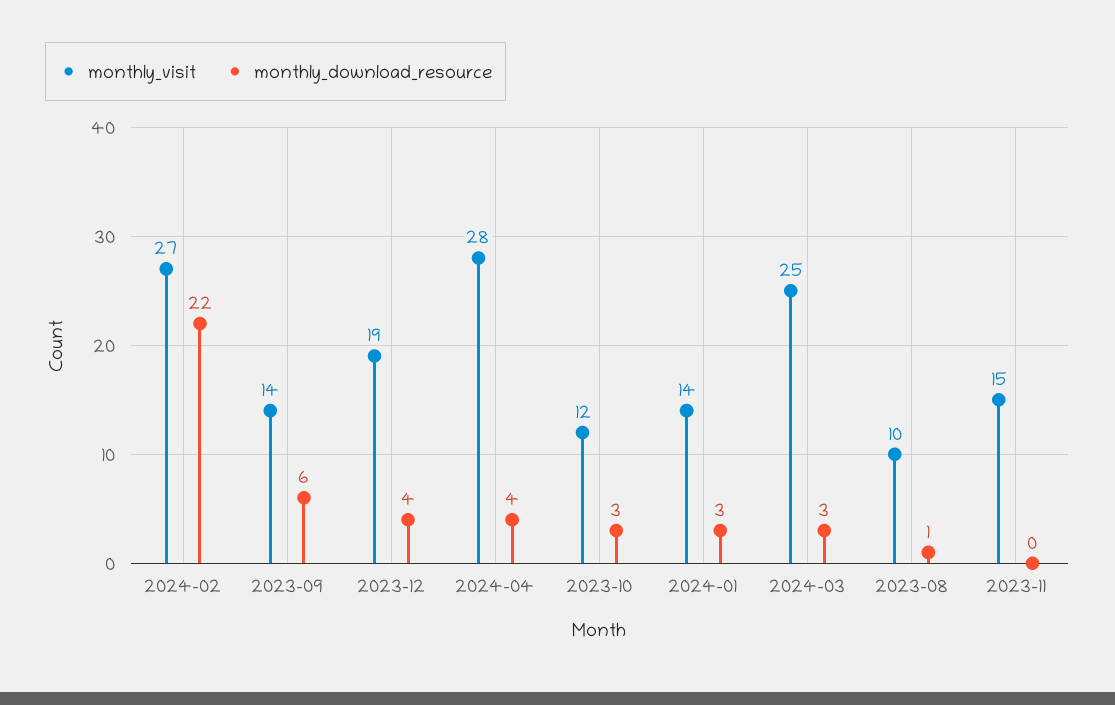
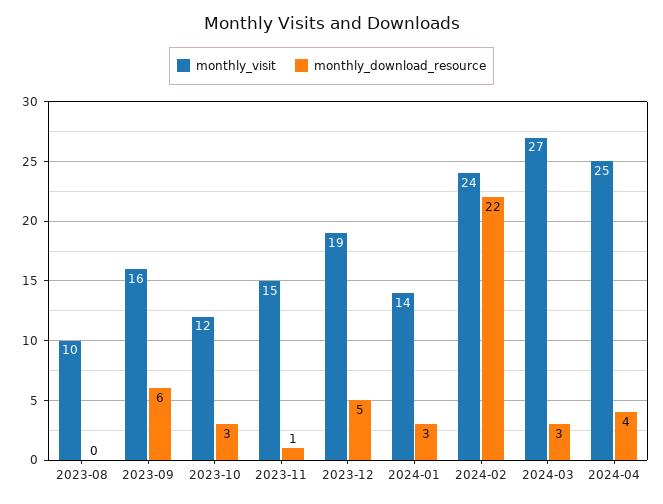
monthly_visit, 2024-02: 27 -> 24
monthly_visit, 2023-09: 14 -> 16
monthly_download_resource, 2023-12: 4 -> 5
monthly_visit, 2024-04: 28 -> 25
monthly_visit, 2024-03: 25 -> 27
monthly_download_resource, 2023-08: 1 -> 0
monthly_download_resource, 2023-11: 0 -> 1

